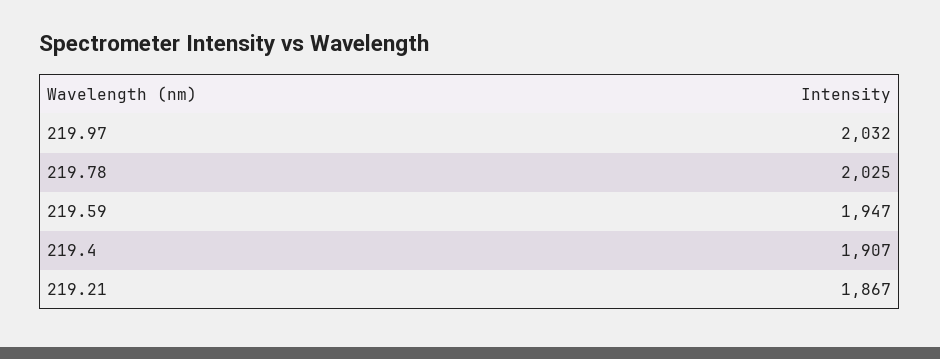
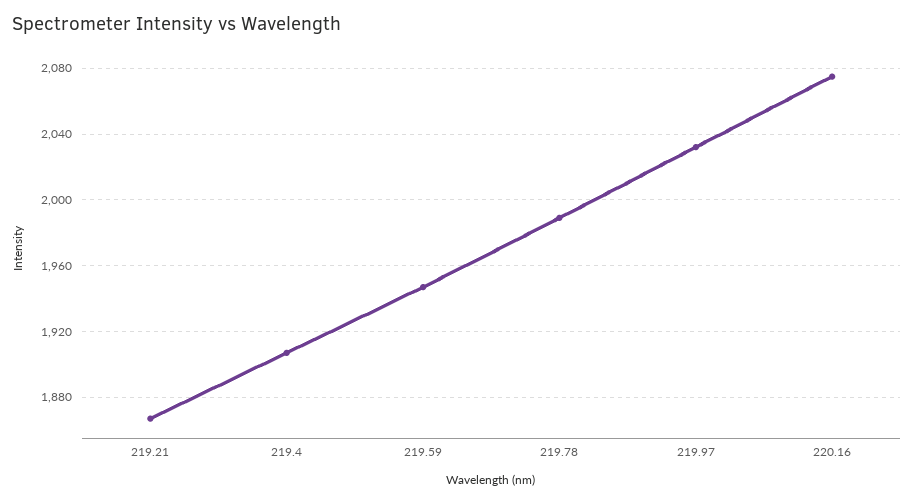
219.78: 2025 -> 1990
220.16: none -> 2075

